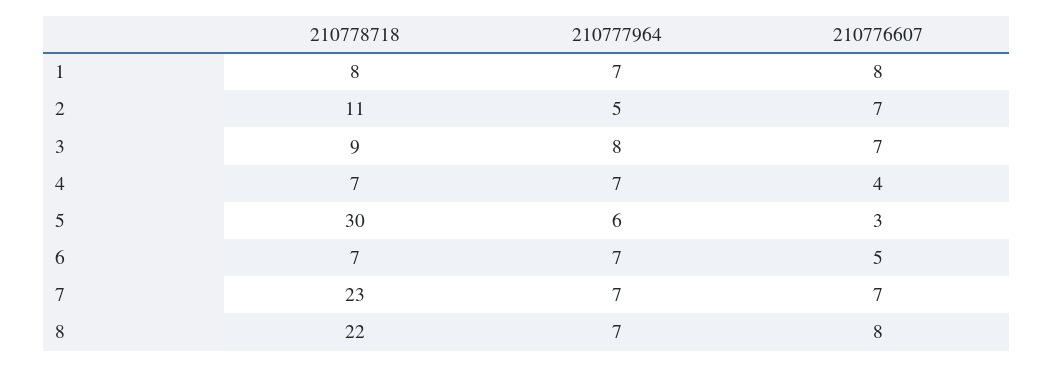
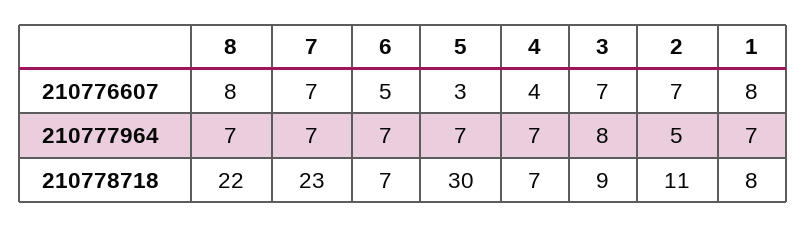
210777964, 5: 6 -> 7

